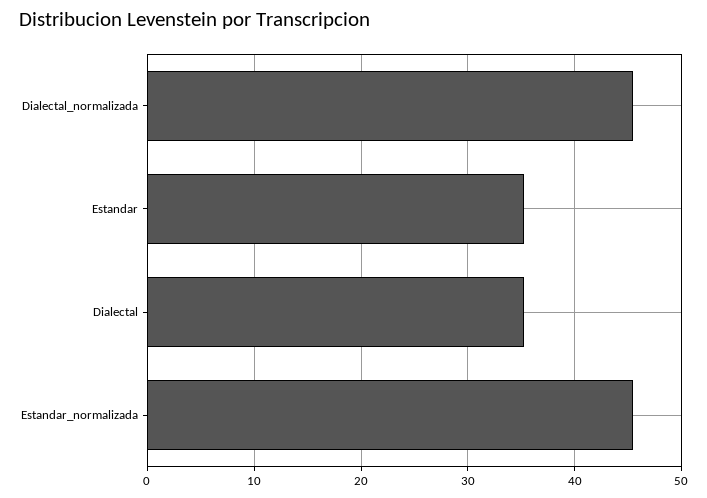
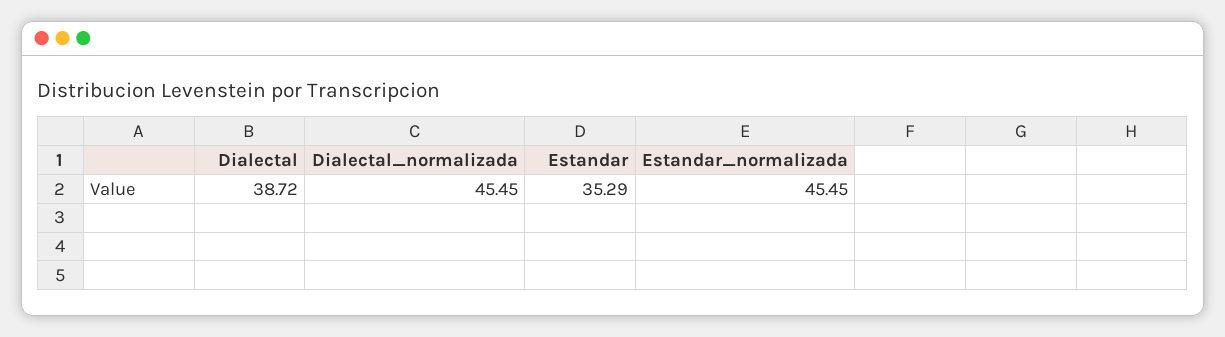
Dialectal: 35 -> 38.72

